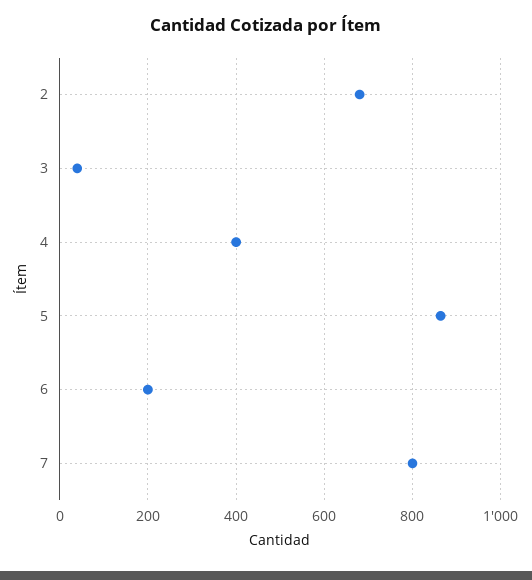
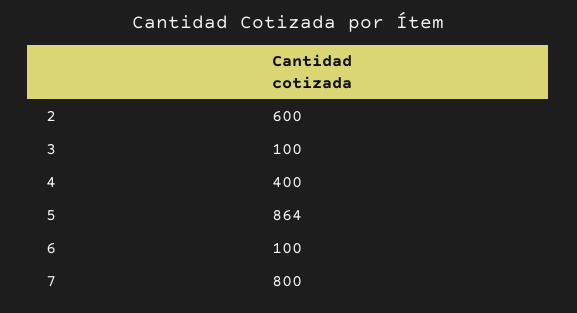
2: 680 -> 600
3: 40 -> 100
6: 200 -> 100

